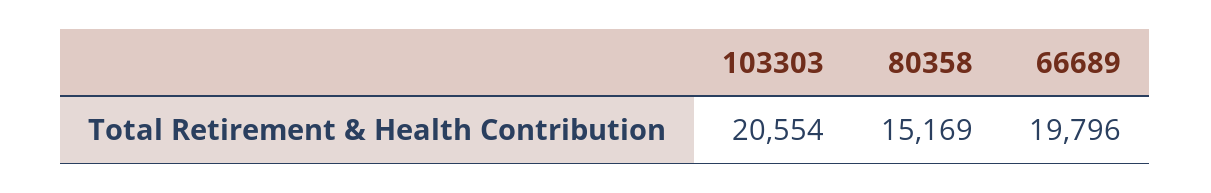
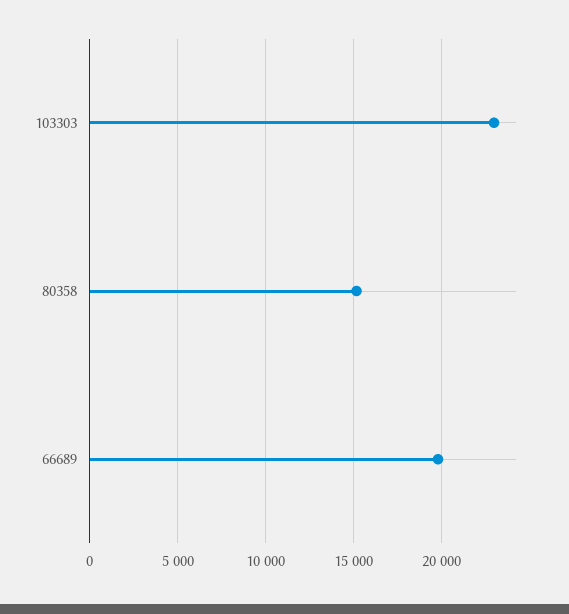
103303: 20554 -> 23000

